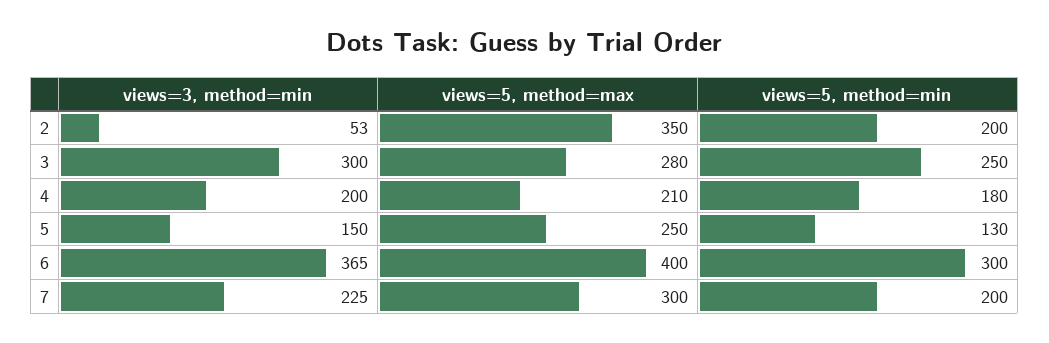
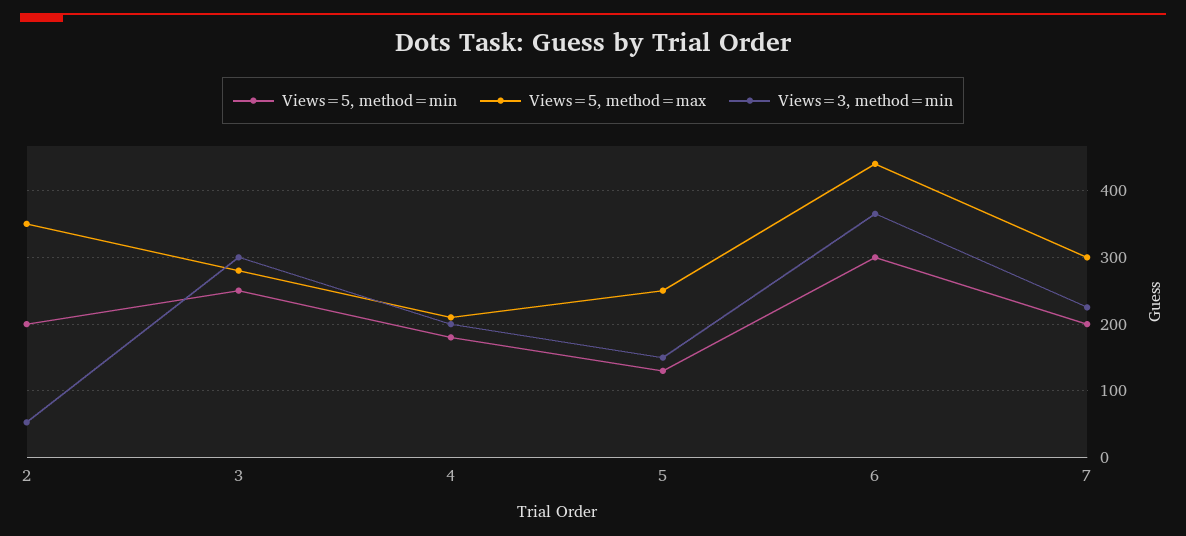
views=5, method=max, 6: 400 -> 440

